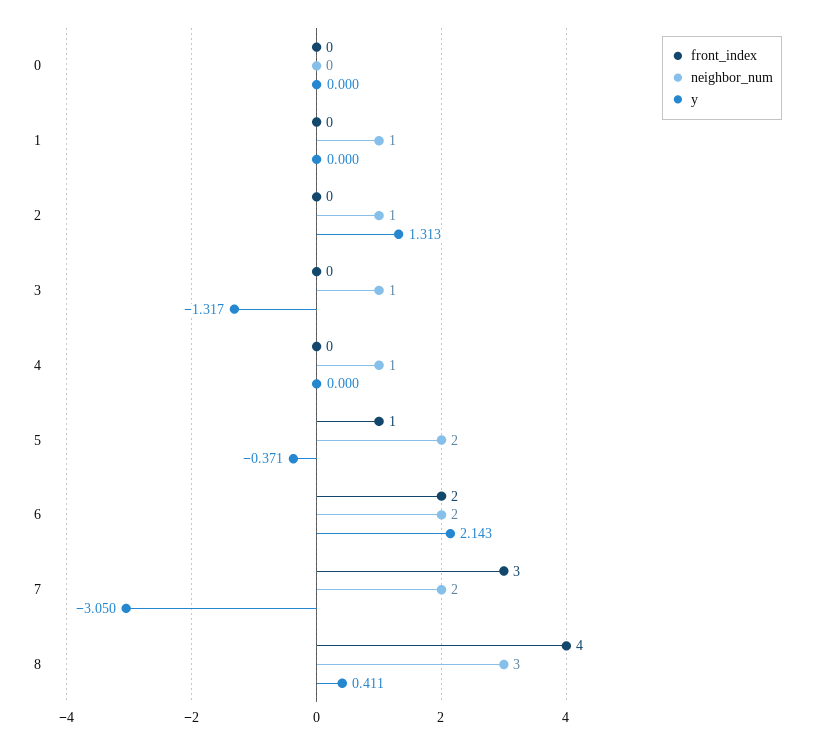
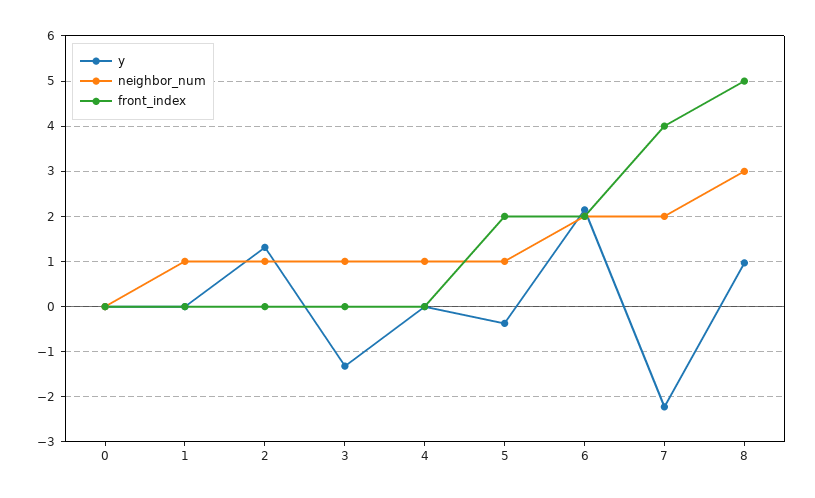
front_index, 5: 1 -> 2
neighbor_num, 5: 2 -> 1
front_index, 7: 3 -> 4
y, 7: -3.05 -> -2.2
front_index, 8: 4 -> 5
y, 8: 0.411 -> 1

